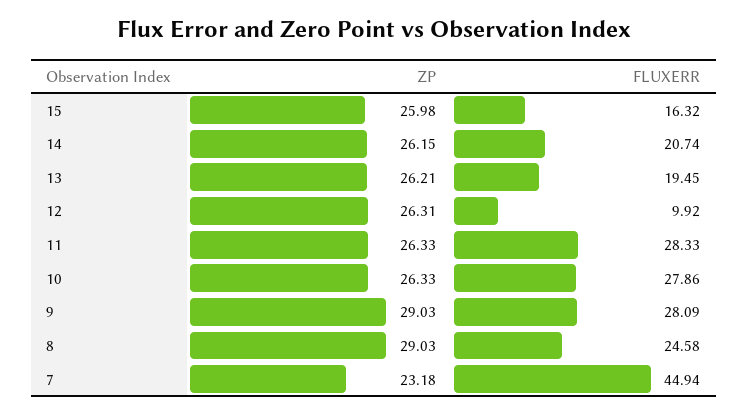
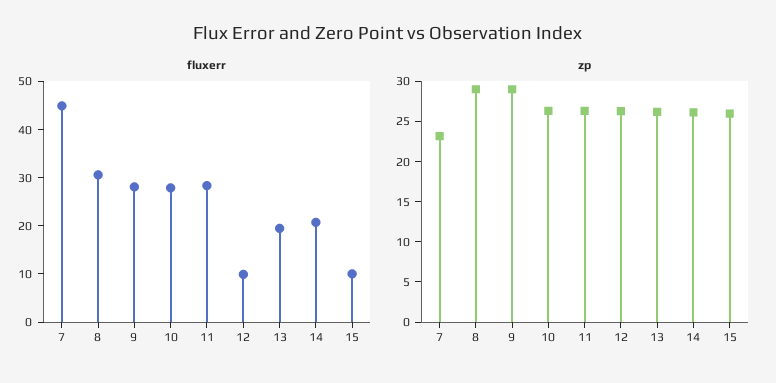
FLUXERR, 15: 16.32 -> 10
FLUXERR, 8: 24.58 -> 30

